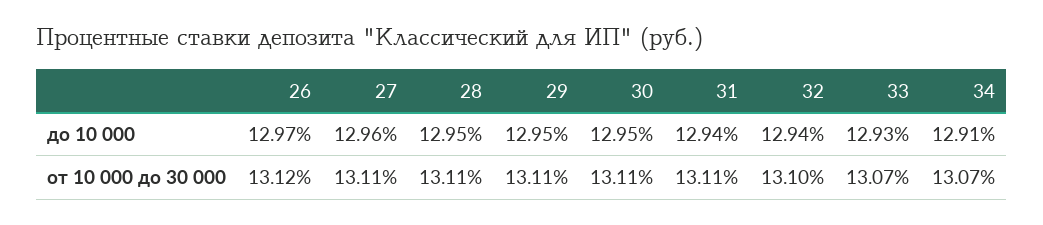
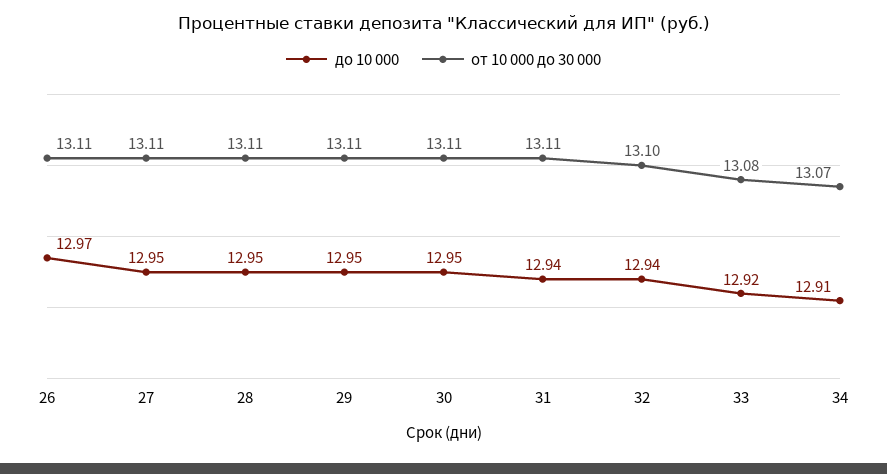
до 10 000, 27: 12.96 -> 12.95
до 10 000, 33: 12.93 -> 12.92
от 10 000 до 30 000, 26: 13.12 -> 13.11
от 10 000 до 30 000, 33: 13.07 -> 13.08

